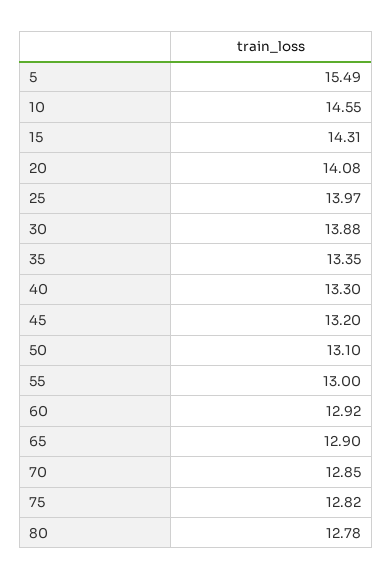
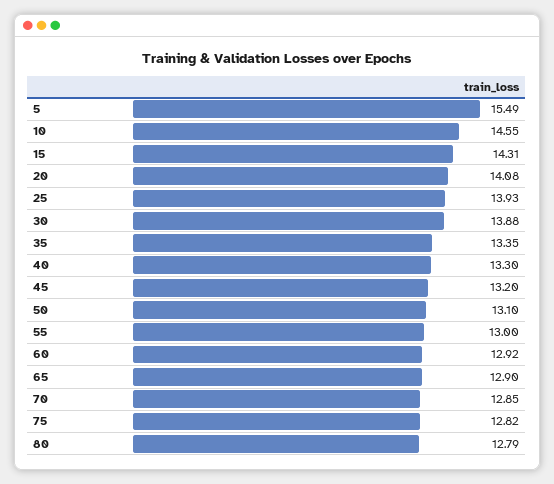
25: 13.97 -> 13.93
80: 12.78 -> 12.79

